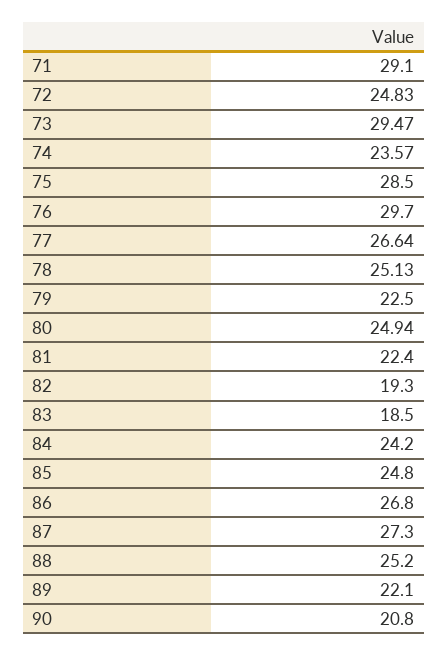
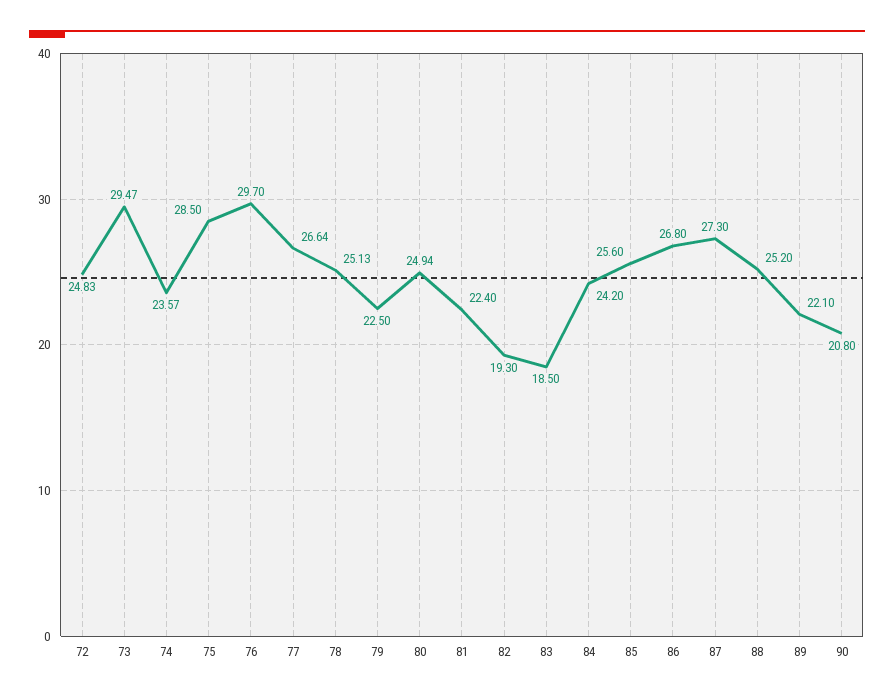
71: 29.1 -> none
85: 24.8 -> 25.6

